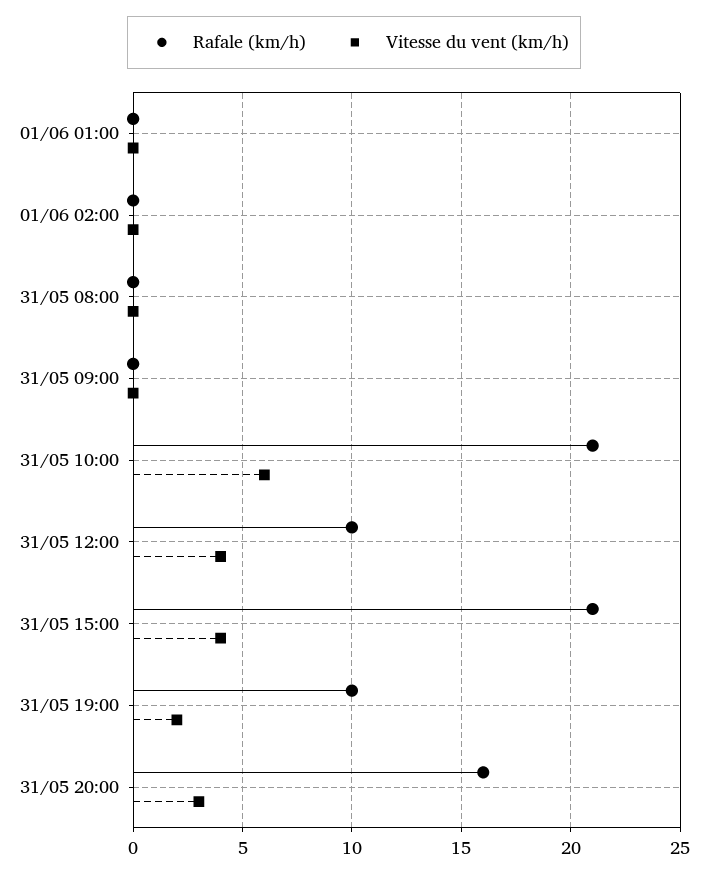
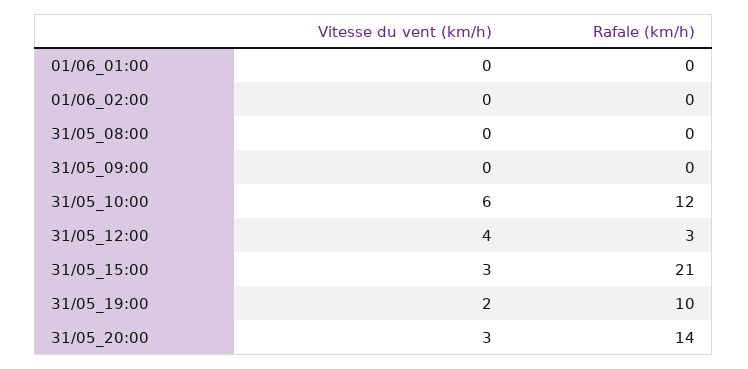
Rafale (km/h), 31/05 10:00: 21 -> 12
Rafale (km/h), 31/05 12:00: 10 -> 3
Vitesse du vent (km/h), 31/05 15:00: 4 -> 3
Rafale (km/h), 31/05 20:00: 16 -> 14

